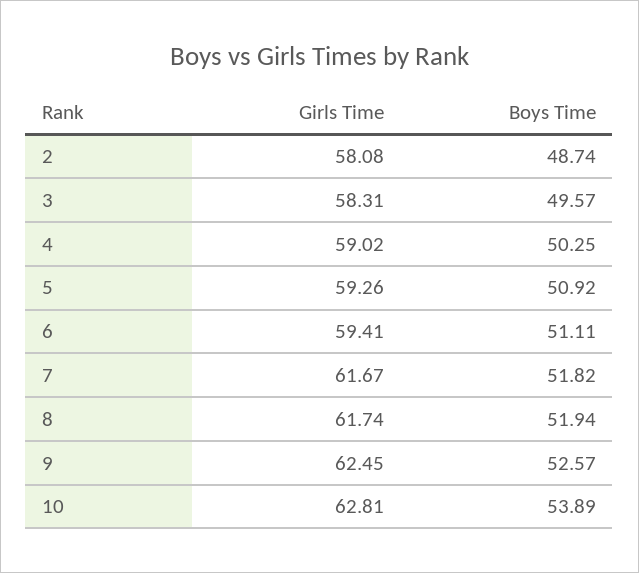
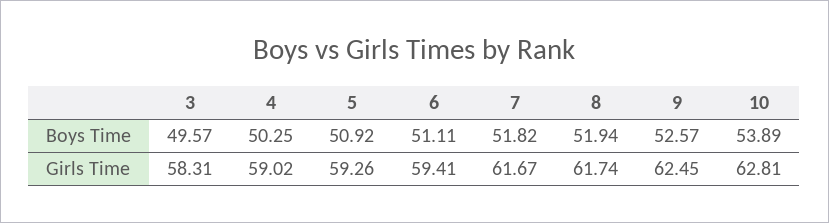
Girls Time, 2: 58.08 -> none
Boys Time, 2: 48.74 -> none

